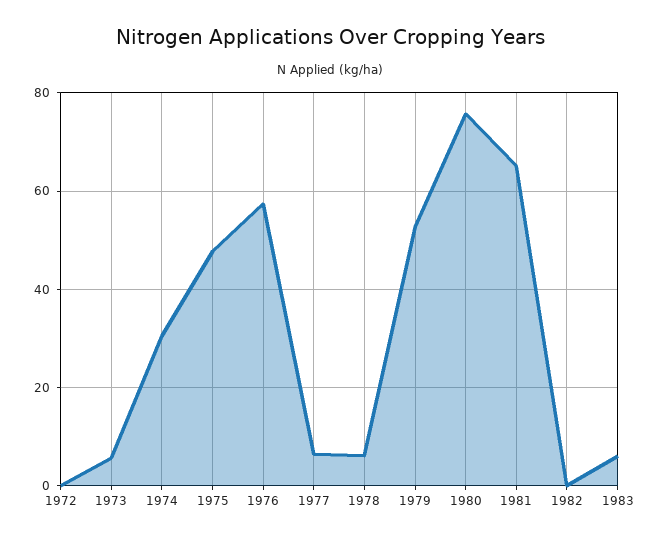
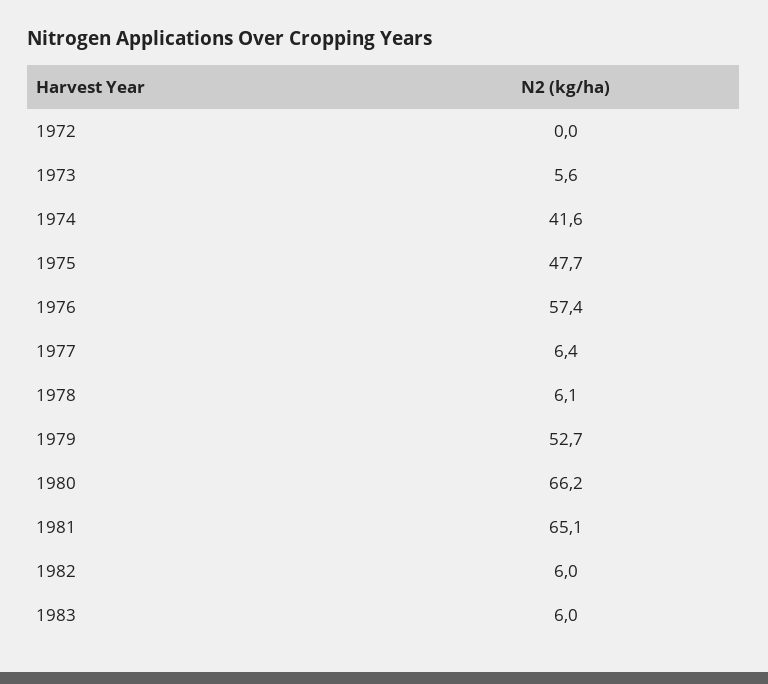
1974: 30 -> 41.6
1980: 76 -> 66.2
1982: 0 -> 6

